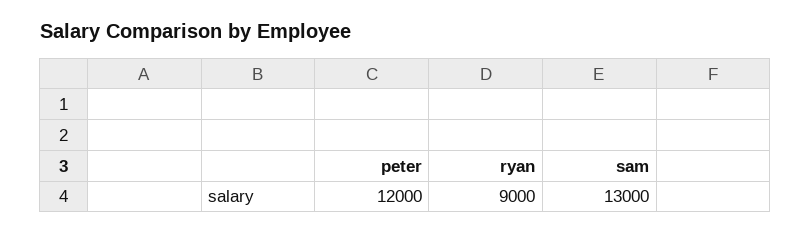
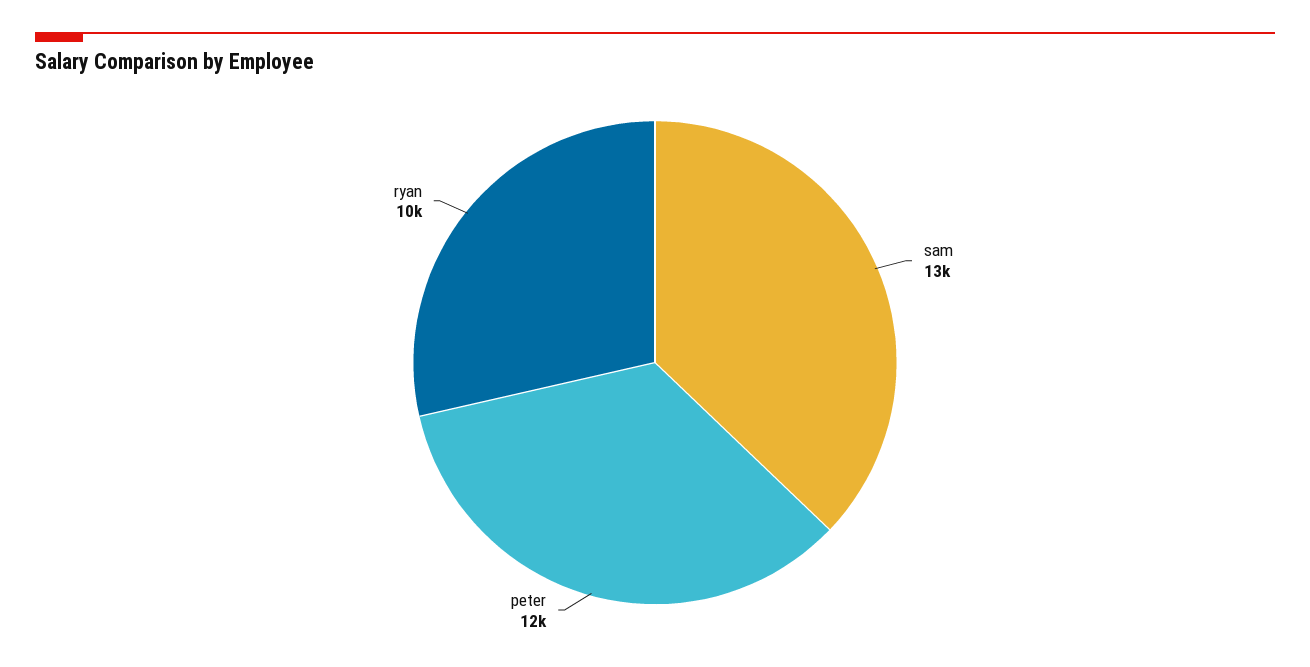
ryan: 9000 -> 10000

